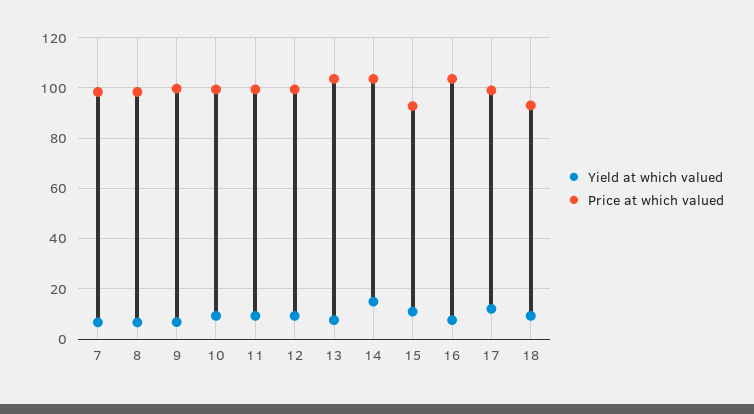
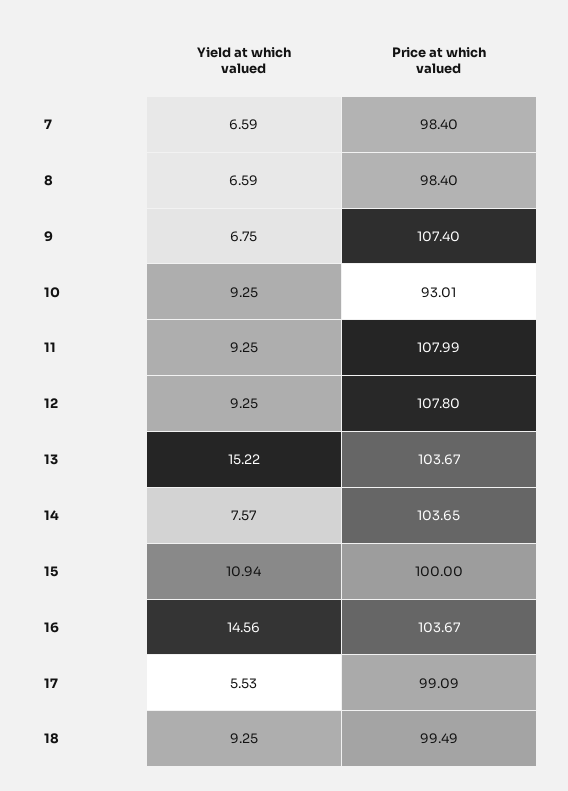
Price at which valued, 9: 100 -> 107.4
Price at which valued, 10: 100 -> 93.01
Price at which valued, 11: 100 -> 107.99
Price at which valued, 12: 100 -> 107.8
Yield at which valued, 13: 7.5 -> 15.22
Yield at which valued, 14: 15 -> 7.57
Price at which valued, 15: 92.5 -> 100
Yield at which valued, 16: 7.5 -> 14.56
Yield at which valued, 17: 12.5 -> 5.53
Price at which valued, 18: 92.5 -> 99.49

